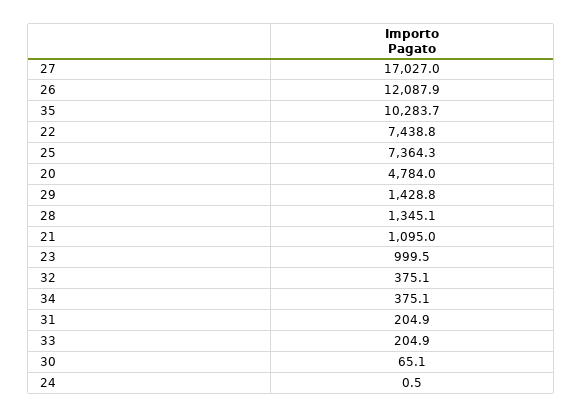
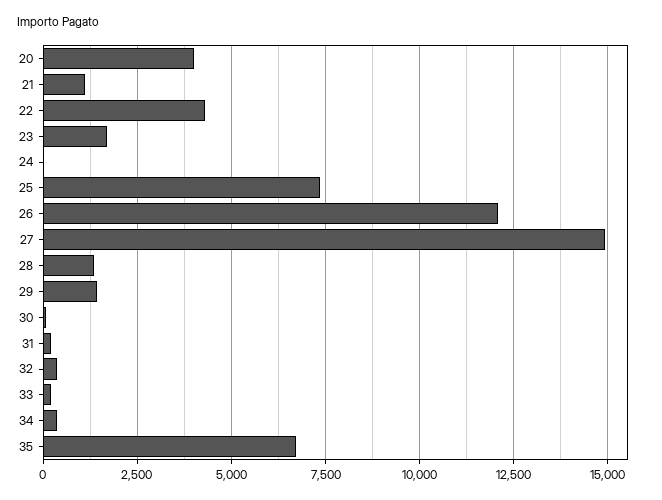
27: 17027 -> 15000
35: 10283.7 -> 6750
22: 7438.8 -> 4250
20: 4784 -> 4000
23: 999.5 -> 1750

